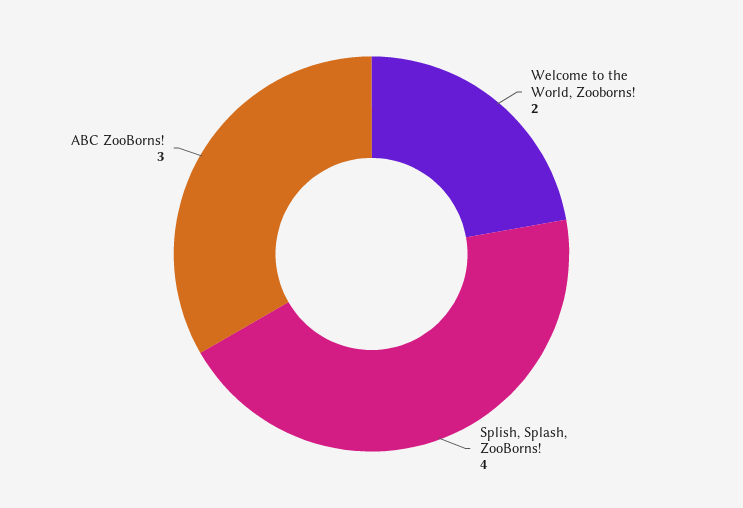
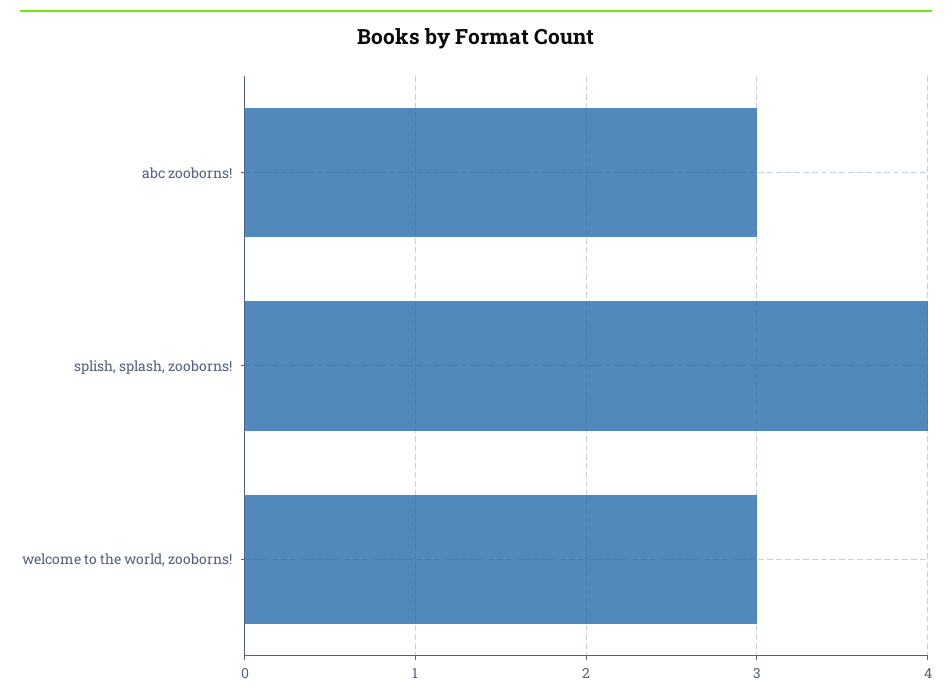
Welcome to the World, Zooborns!: 2 -> 3

